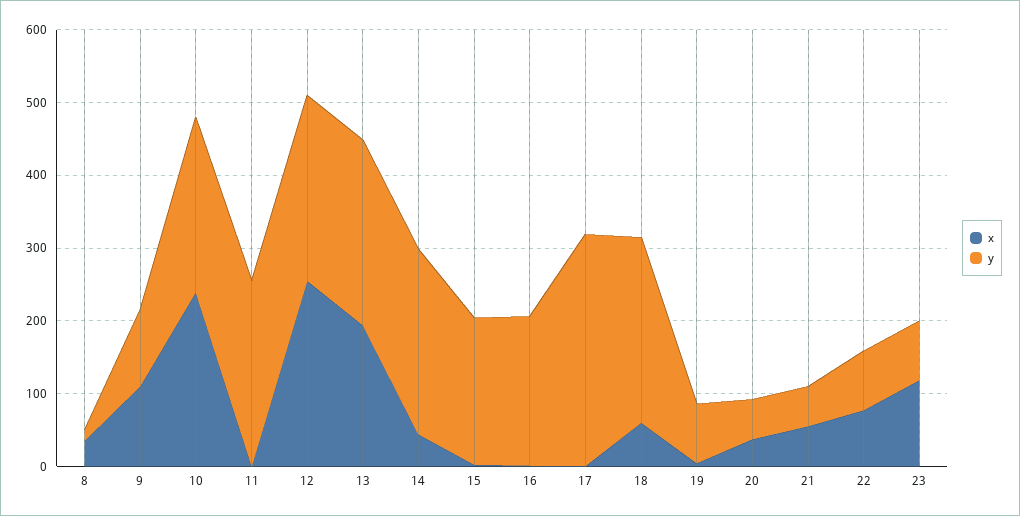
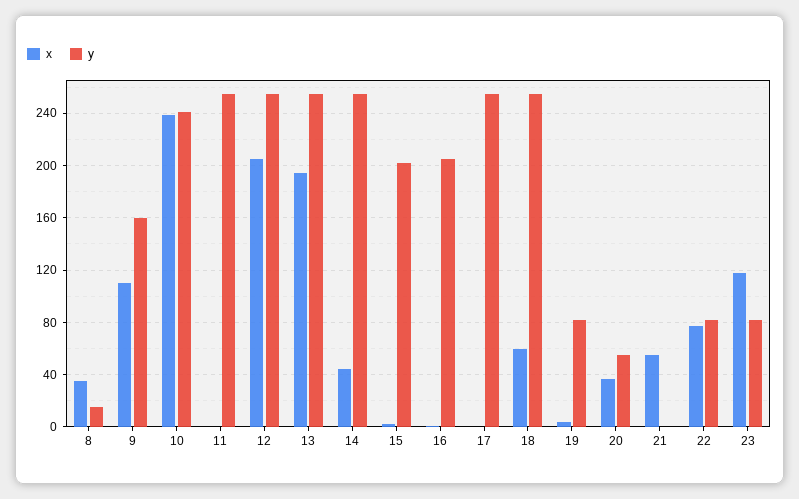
y, 9: 100 -> 160
x, 12: 260 -> 205
y, 17: 320 -> 255
y, 21: 60 -> 0

